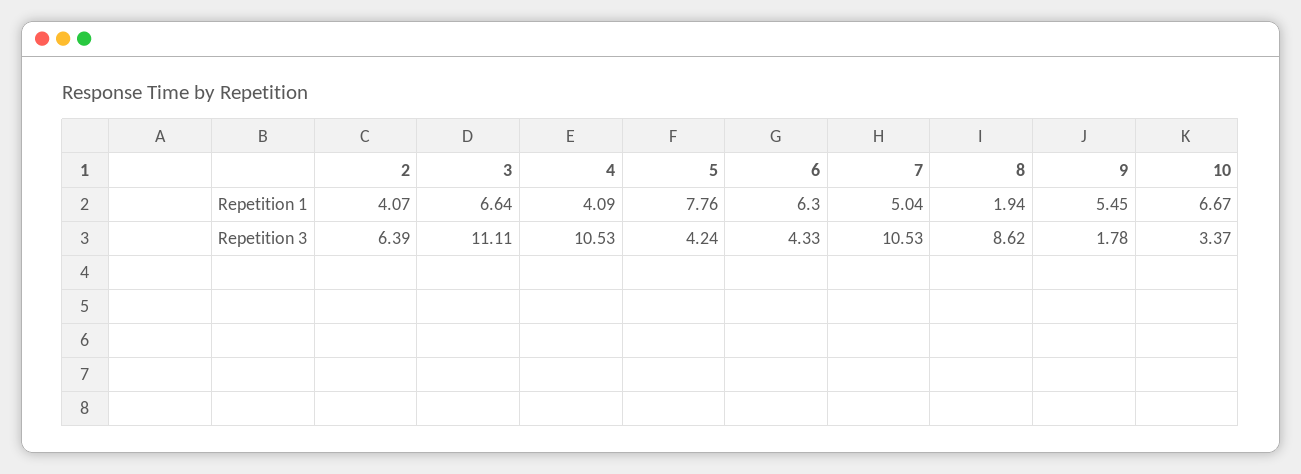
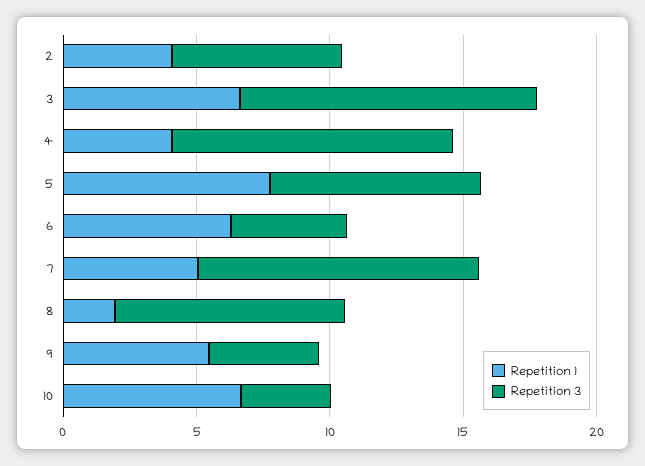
Repetition 3, 5: 4.24 -> 8
Repetition 3, 9: 1.78 -> 4

